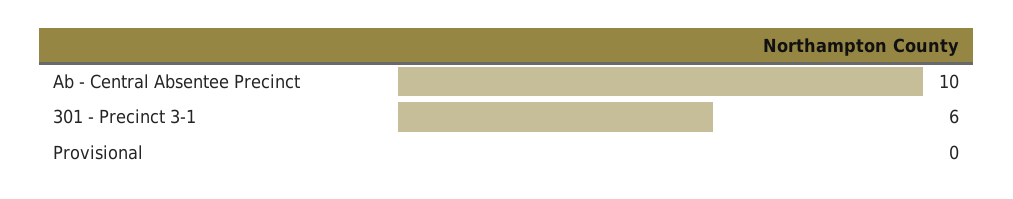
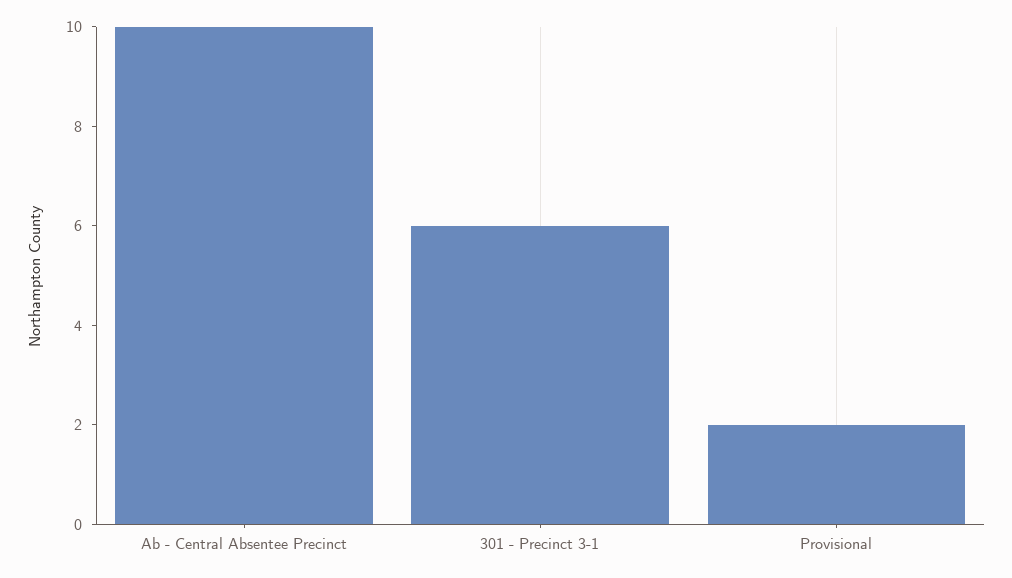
Provisional: 0 -> 2

